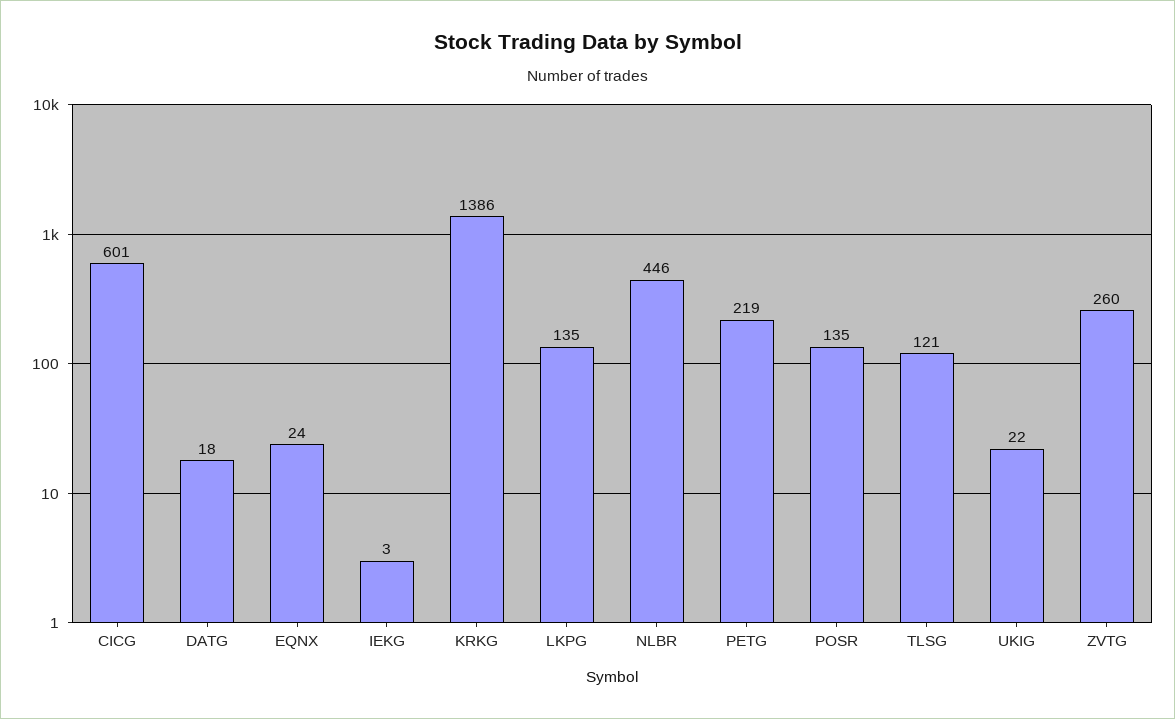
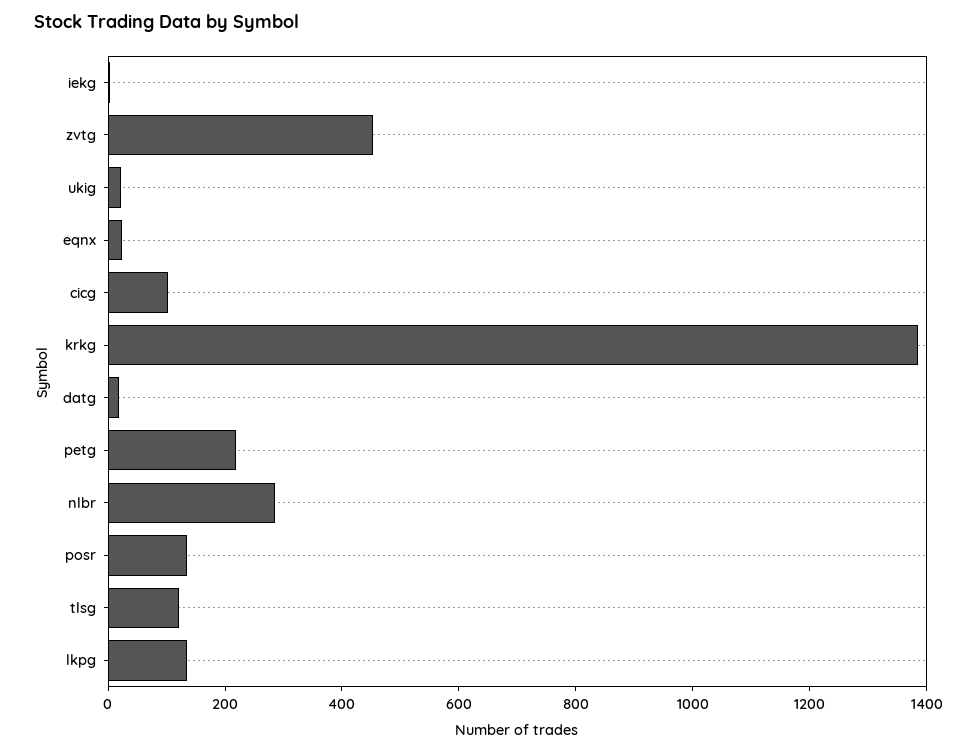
CICG: 601 -> 100
NLBR: 446 -> 300
ZVTG: 260 -> 450

